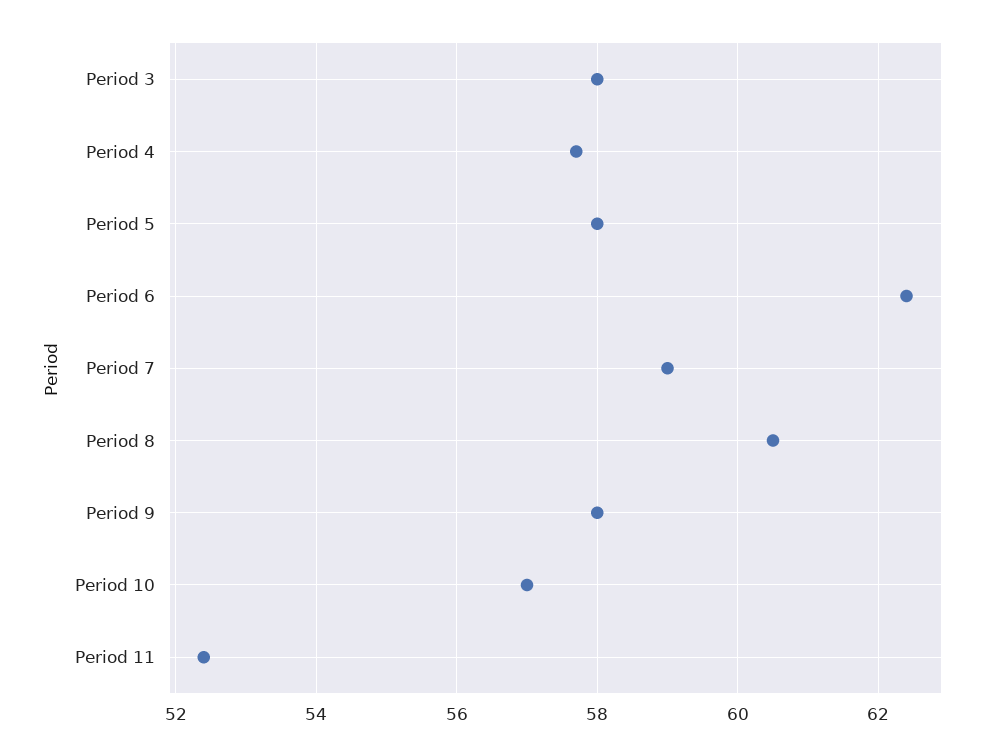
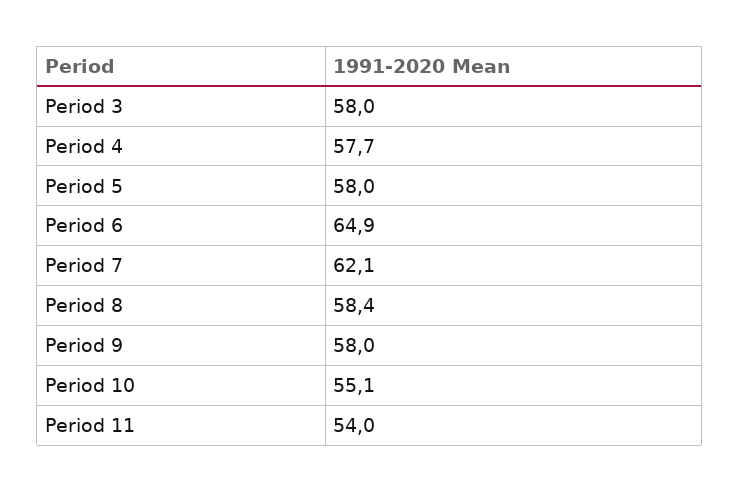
Period 6: 62.5 -> 64.9
Period 7: 59 -> 62.1
Period 8: 60.5 -> 58.4
Period 10: 57 -> 55.1
Period 11: 52.5 -> 54

